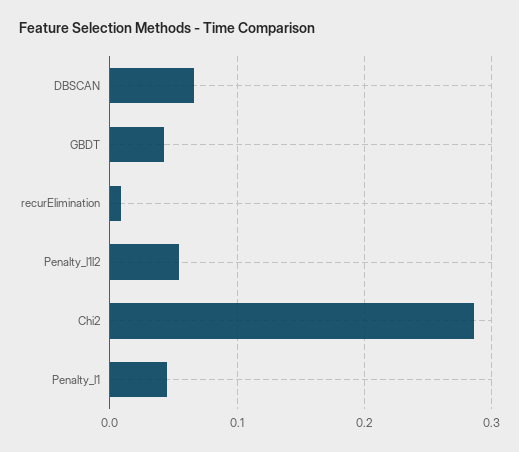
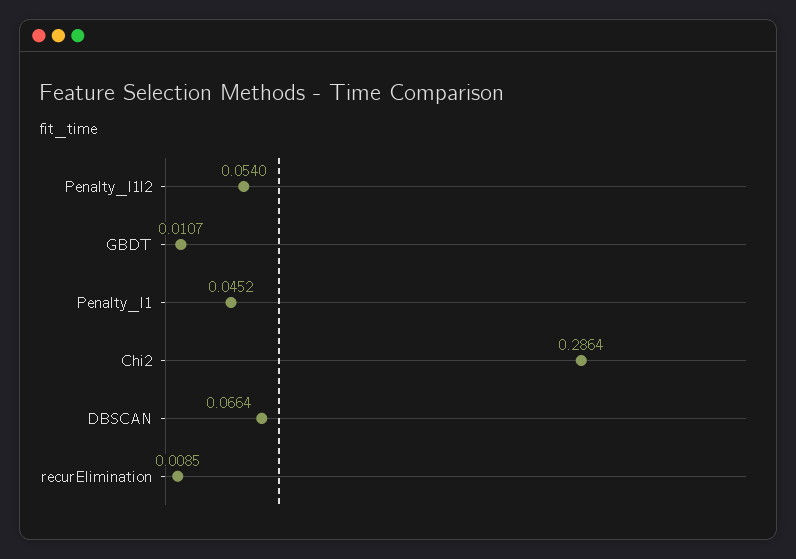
GBDT: 0.04 -> 0.0107

